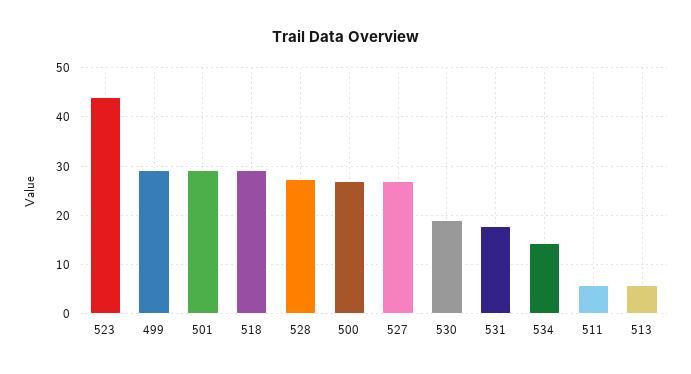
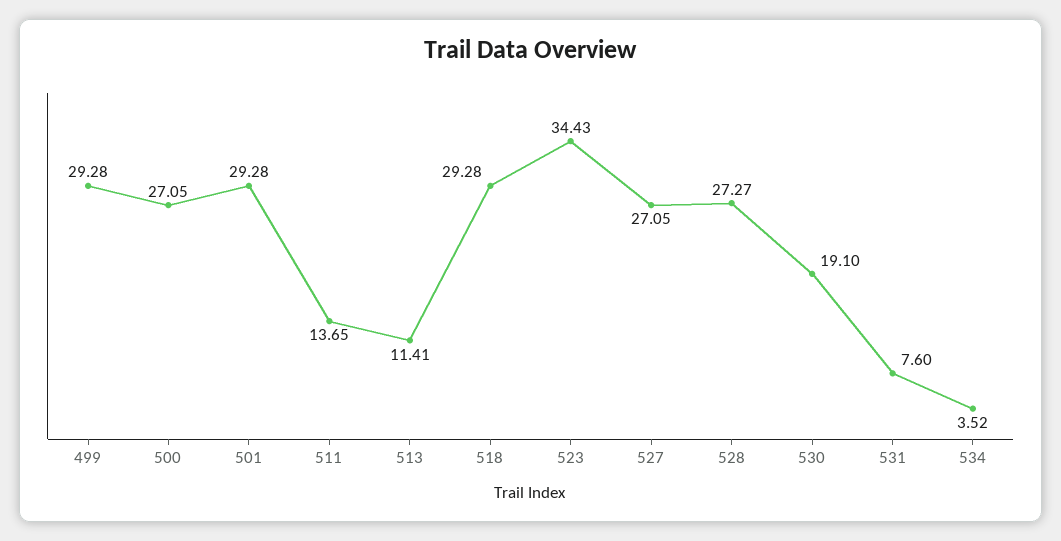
523: 44 -> 34.43
531: 18 -> 7.6
534: 14 -> 3.52
511: 6 -> 13.65
513: 6 -> 11.41

